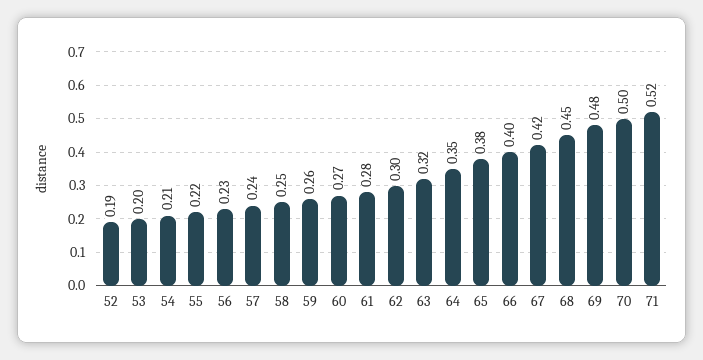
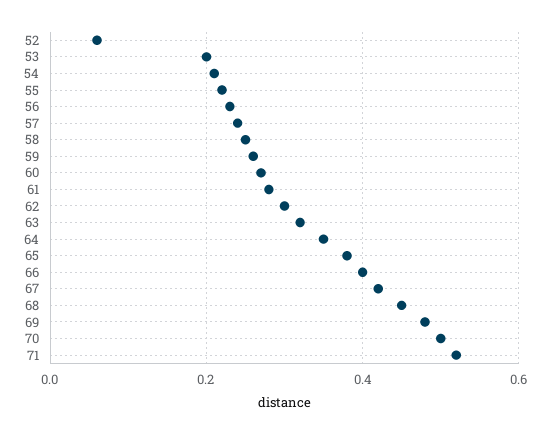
52: 0.19 -> 0.05

